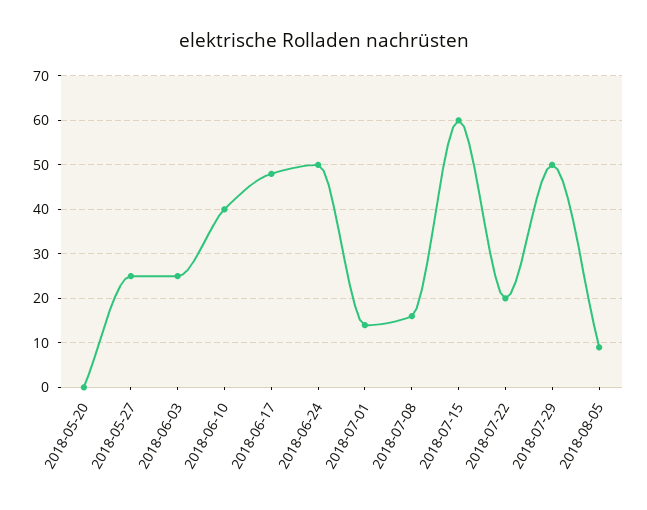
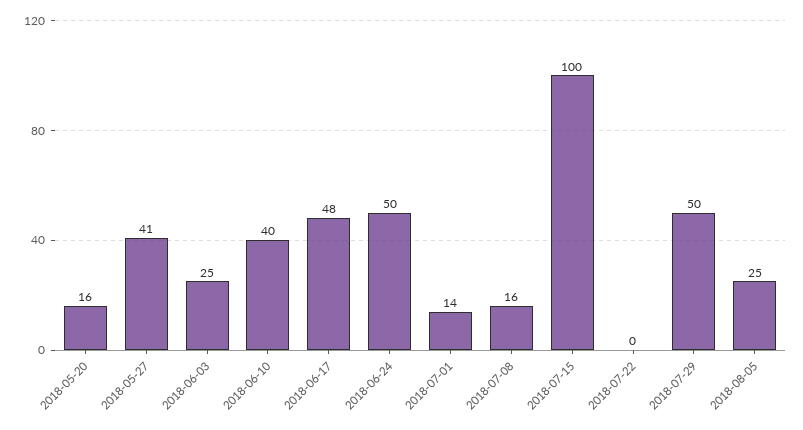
2018-05-20: 0 -> 16
2018-05-27: 25 -> 41
2018-07-15: 60 -> 100
2018-07-22: 20 -> 0
2018-08-05: 10 -> 25

